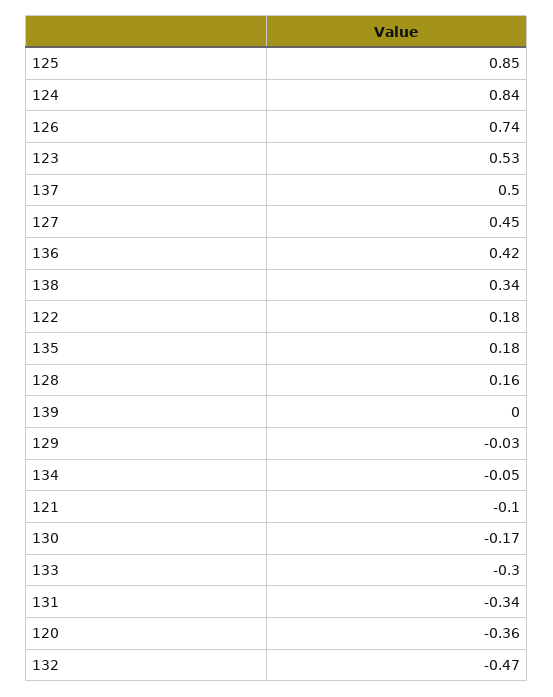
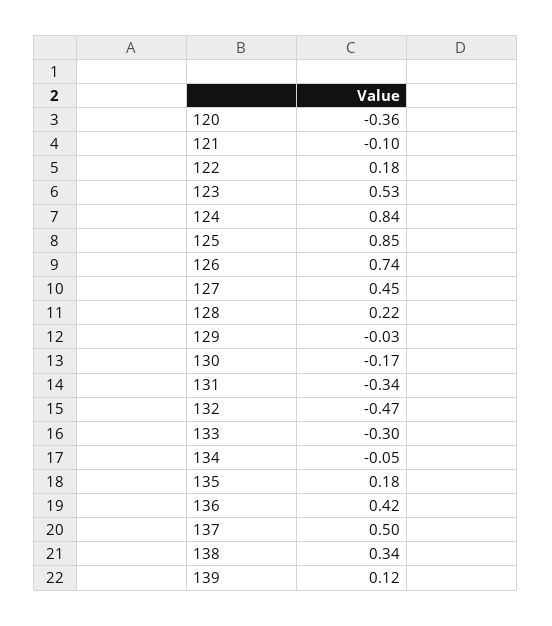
128: 0.16 -> 0.22
139: 0 -> 0.12

